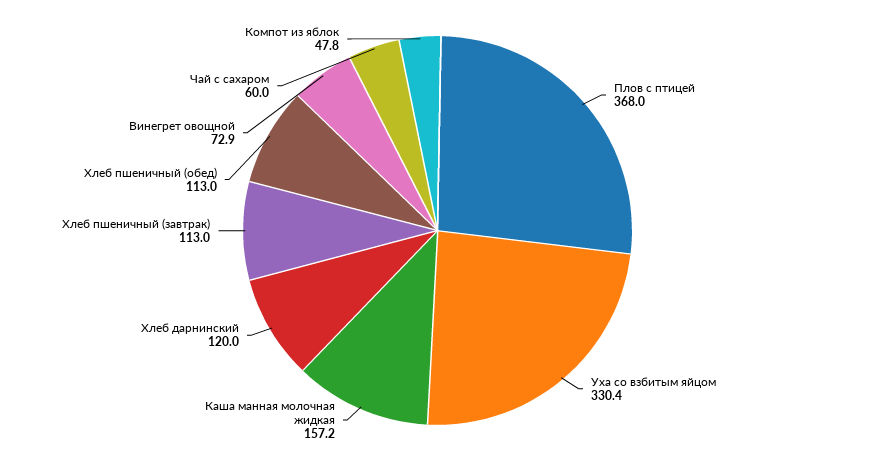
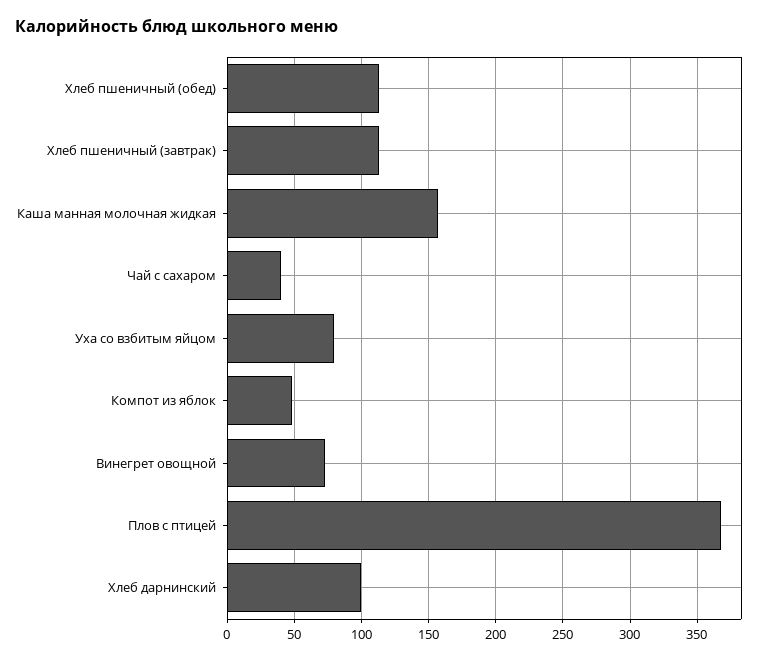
Уха со взбитым яйцом: 330.4 -> 80
Хлеб дарнинский: 120 -> 100
Чай с сахаром: 60 -> 40

